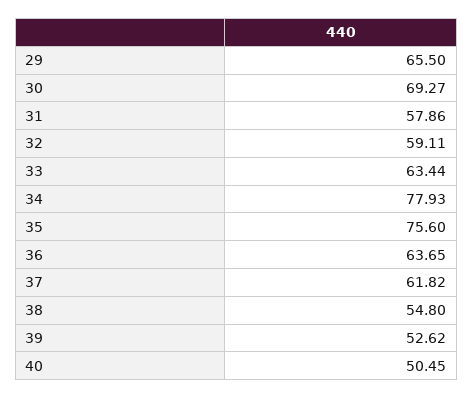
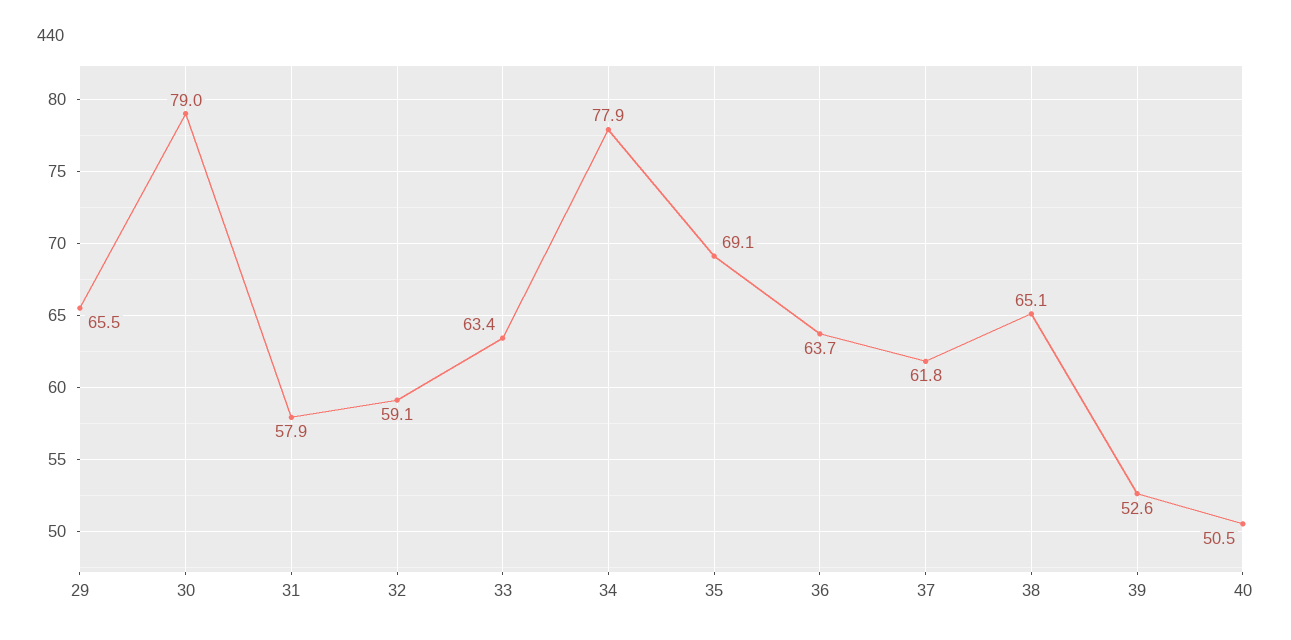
30: 69.27 -> 79
35: 75.6 -> 69.1
38: 54.8 -> 65.1

